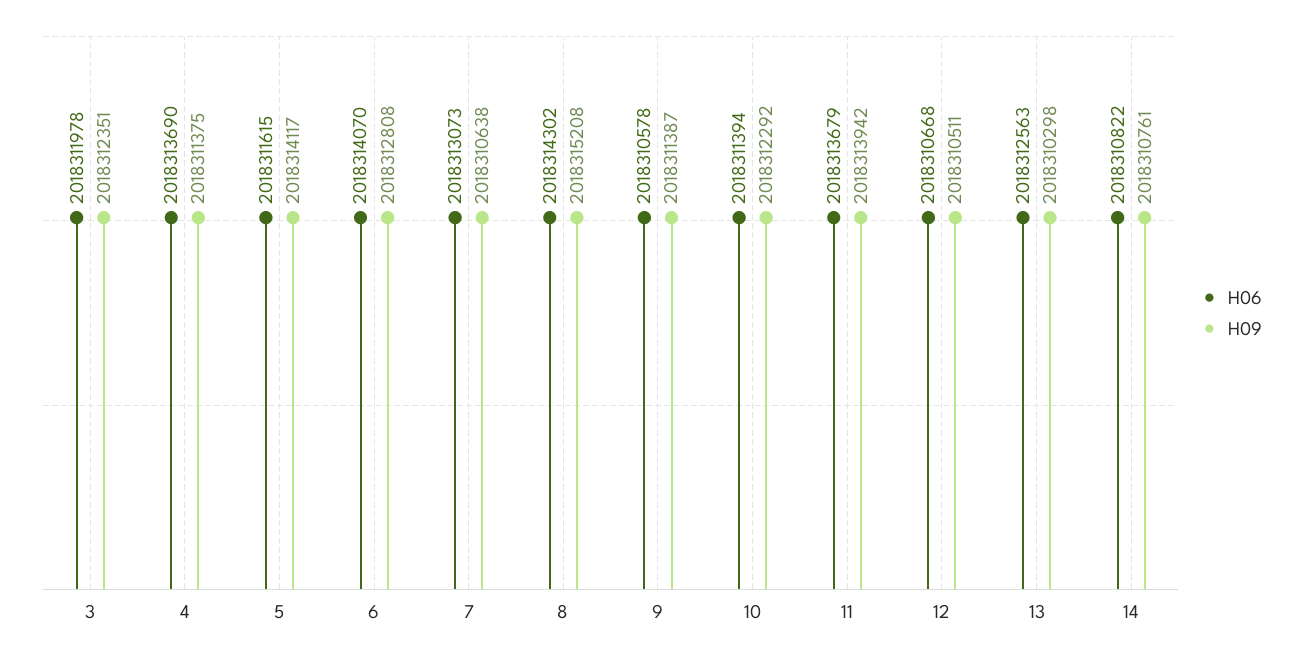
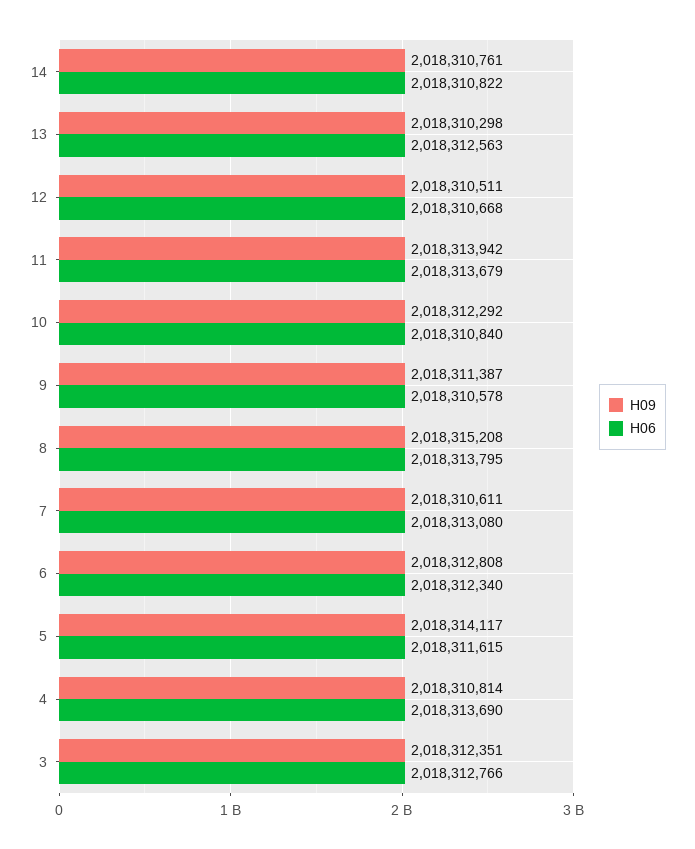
H06, 3: 2018311978 -> 2018312766
H09, 4: 2018311375 -> 2018310814
H06, 6: 2018314070 -> 2018312340
H06, 7: 2018313073 -> 2018313080
H09, 7: 2018310638 -> 2018310611
H06, 8: 2018314302 -> 2018313795
H06, 10: 2018311394 -> 2018310840

